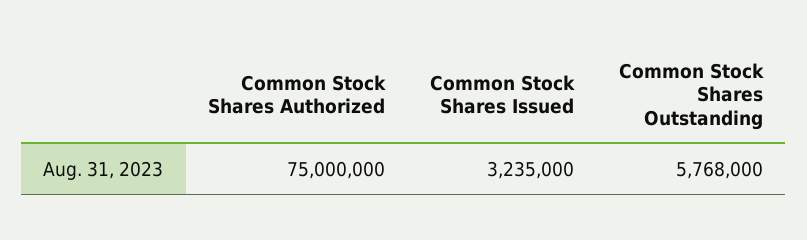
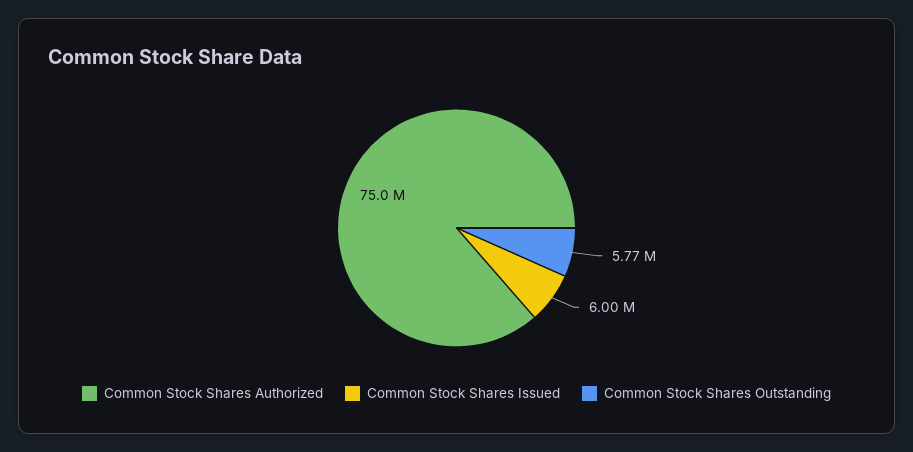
Common Stock Shares Issued: 3235000 -> 6000000

